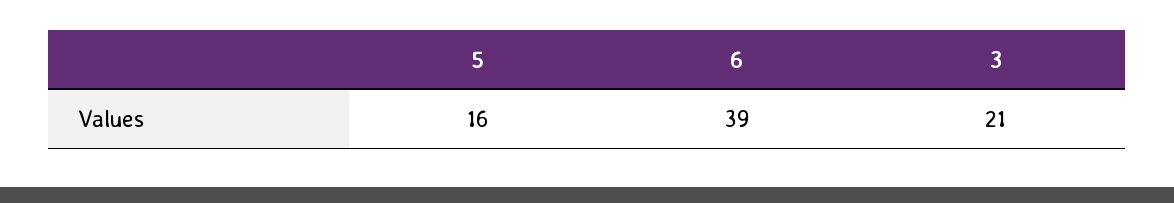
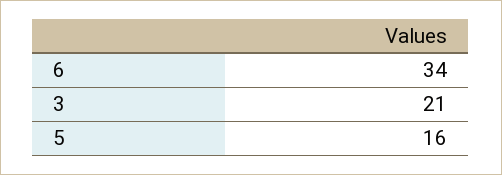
6: 39 -> 34

